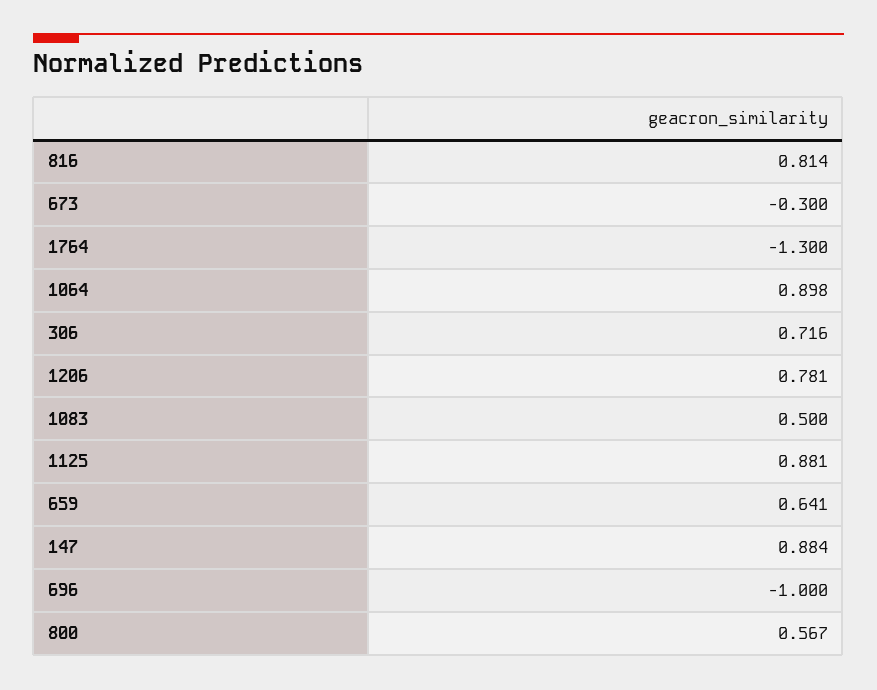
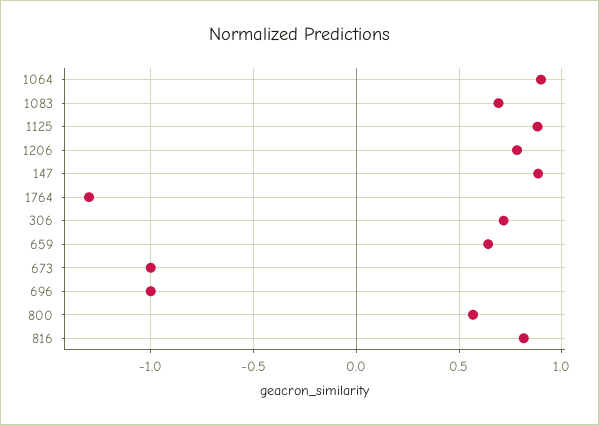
673: -0.3 -> -1
1083: 0.5 -> 0.7

